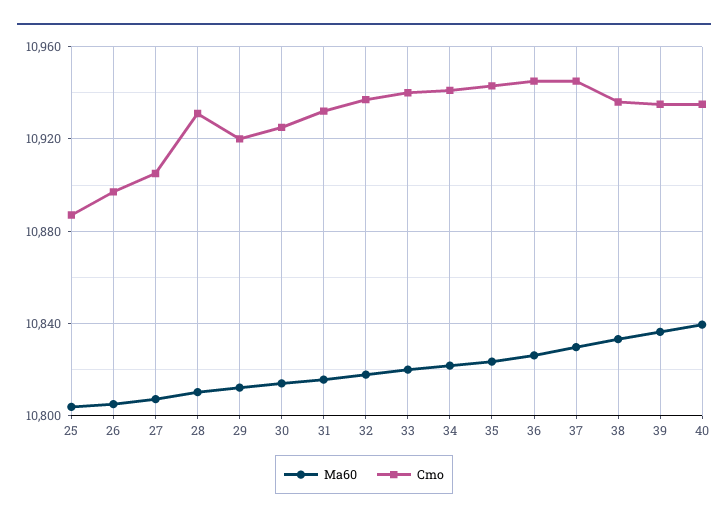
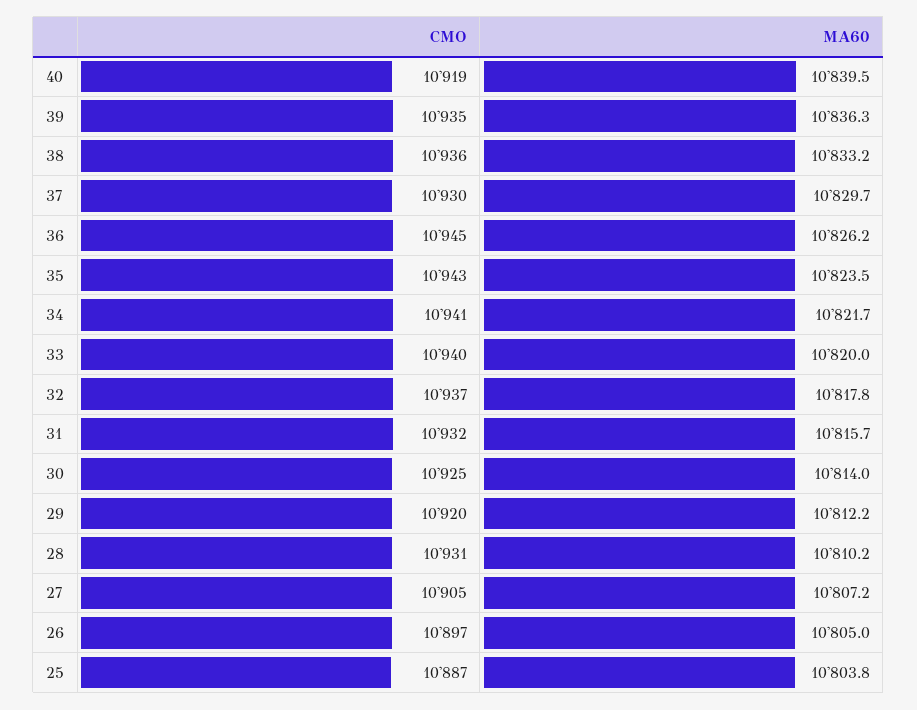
Cmo, 37: 10945 -> 10930
Cmo, 40: 10935 -> 10919

